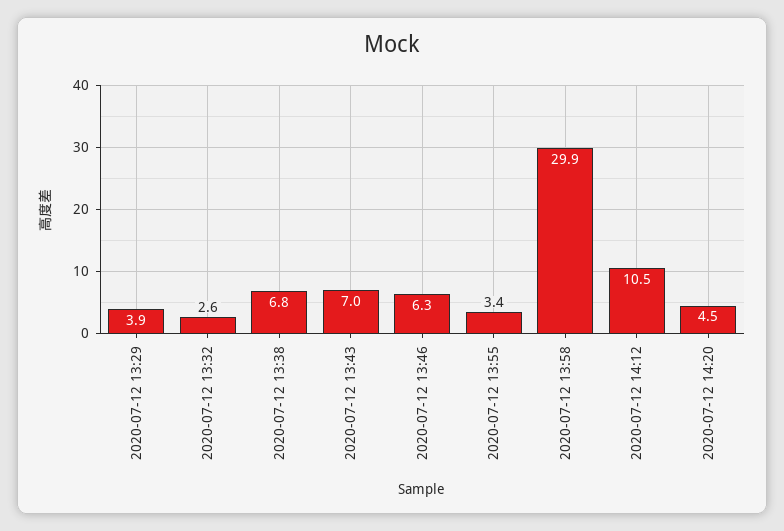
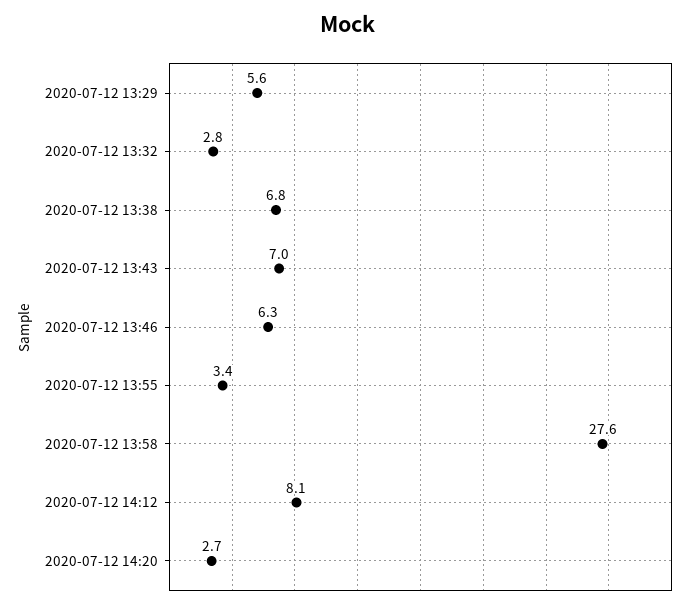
2020-07-12 13:29: 3.9 -> 5.6
2020-07-12 13:32: 2.6 -> 2.8
2020-07-12 13:58: 29.9 -> 27.6
2020-07-12 14:12: 10.5 -> 8.1
2020-07-12 14:20: 4.5 -> 2.7

